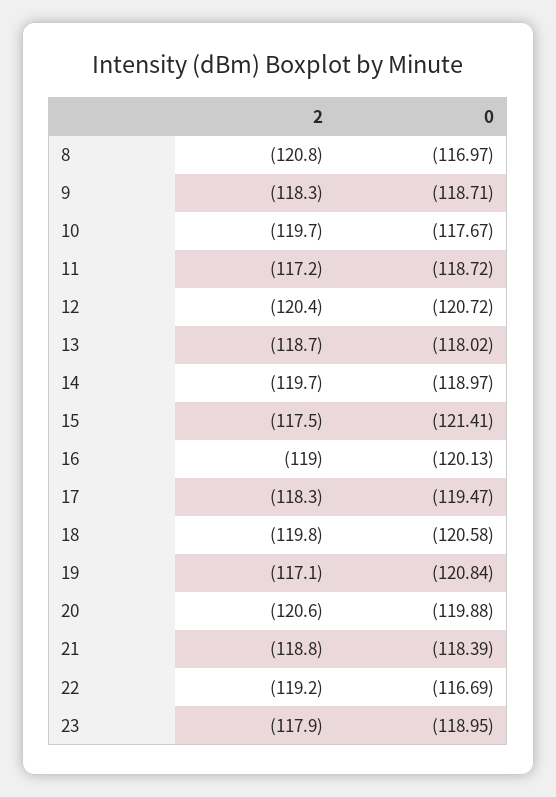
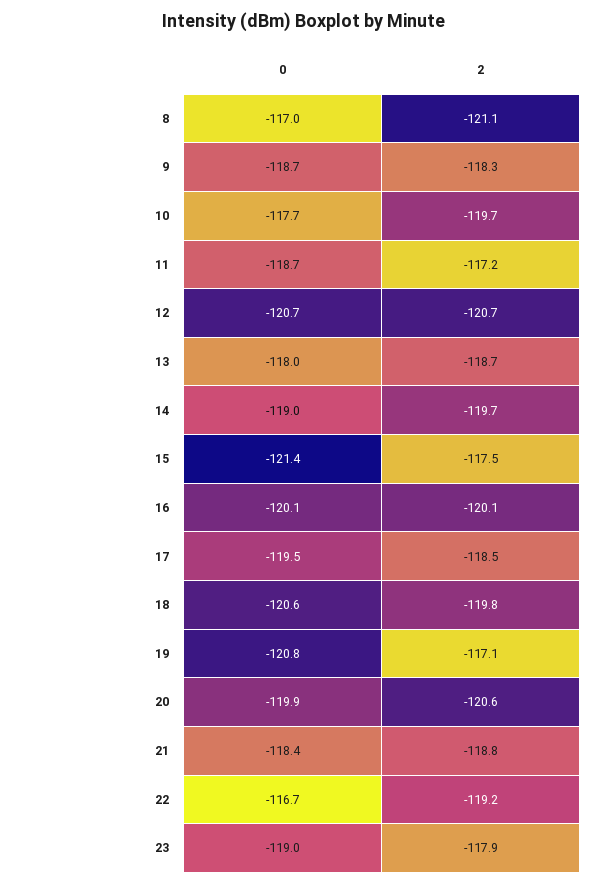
2, 8: -120.8 -> -121.1
2, 12: -120.4 -> -120.7
2, 16: -119 -> -120.1
2, 17: -118.3 -> -118.5

